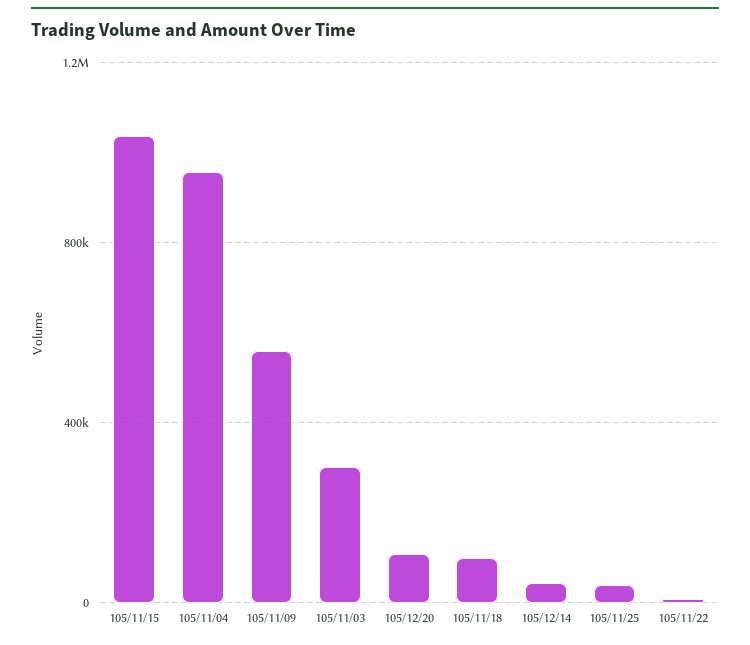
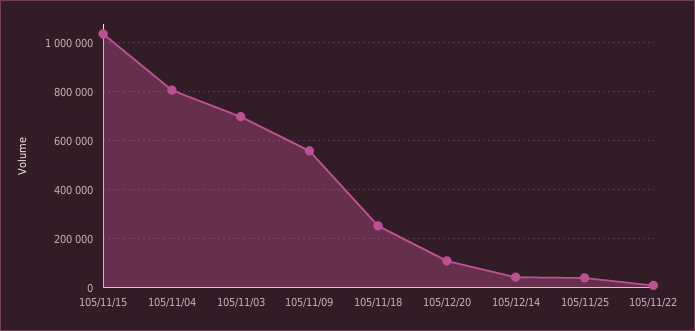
105/11/04: 950000 -> 800000
105/11/03: 300000 -> 700000
105/11/18: 100000 -> 250000

